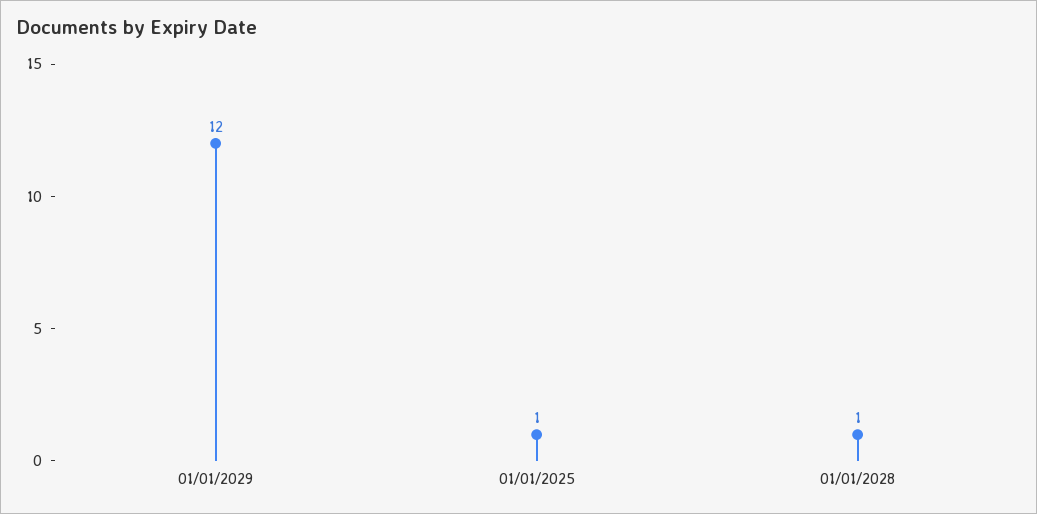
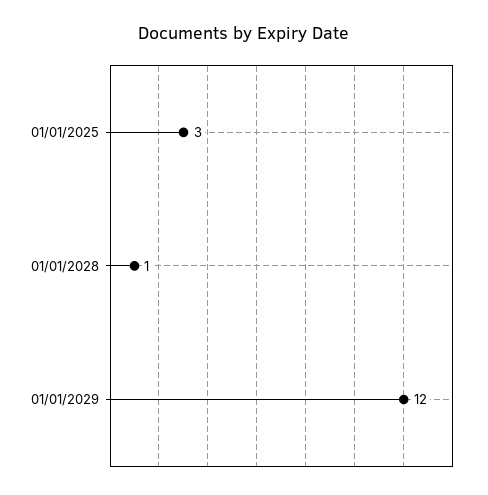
01/01/2025: 1 -> 3

